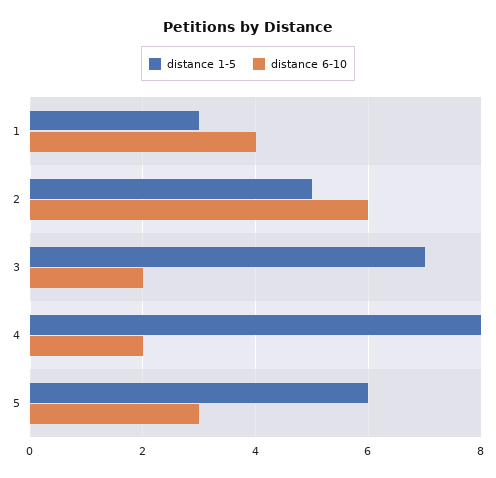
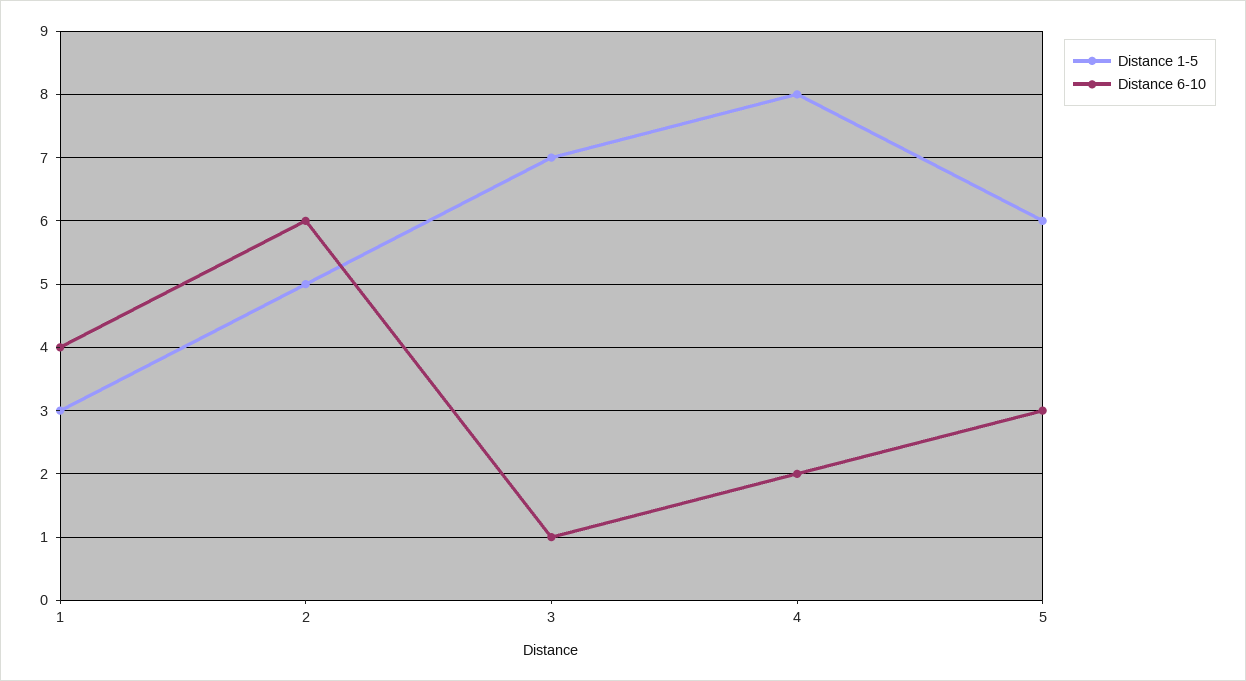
distance 6-10, 3: 2 -> 1

